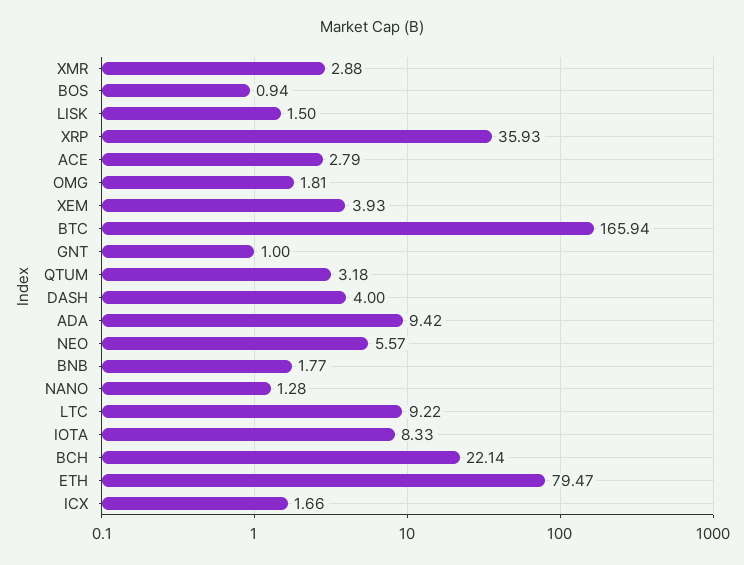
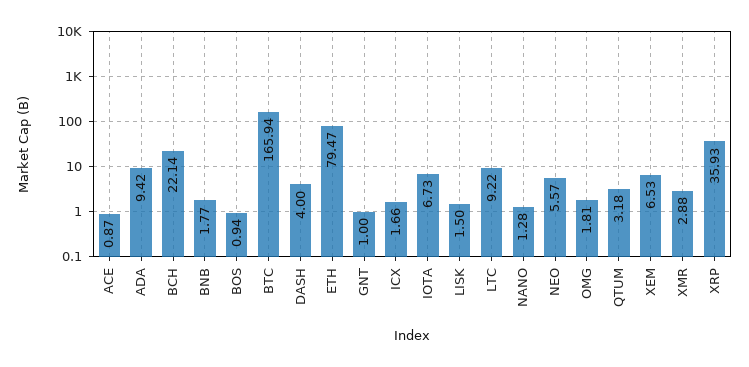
ACE: 2.79 -> 0.87
XEM: 3.93 -> 6.53
IOTA: 8.33 -> 6.73

